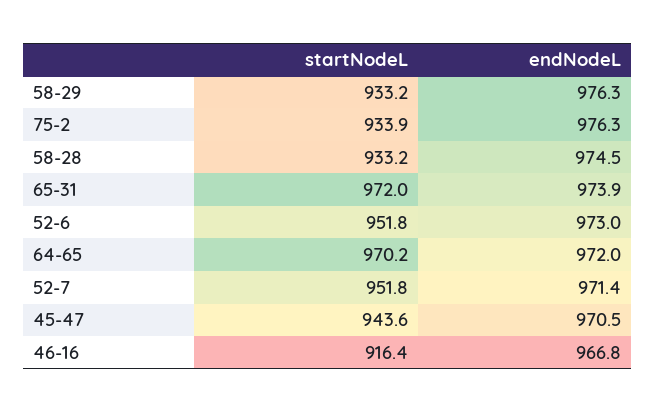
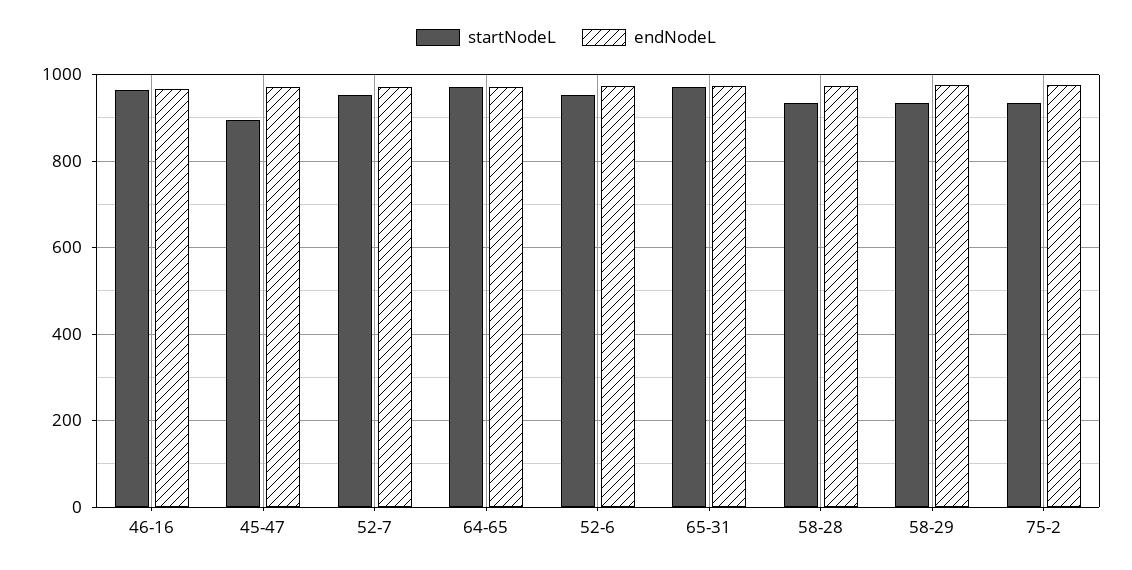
startNodeL, 45-47: 943.6 -> 900
startNodeL, 46-16: 916.4 -> 960

